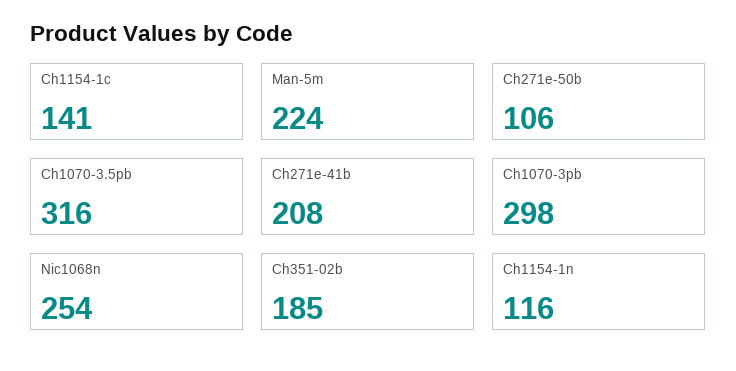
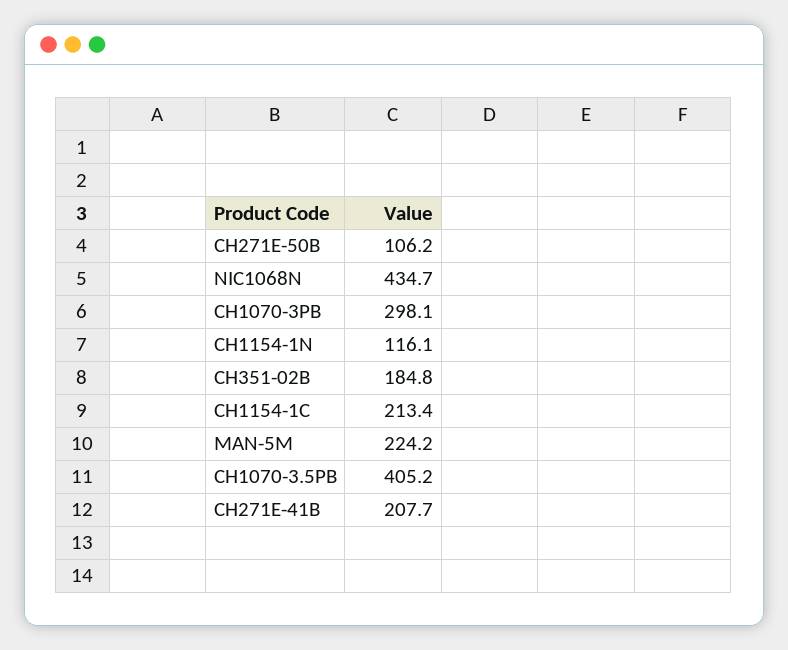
Ch1154-1c: 141 -> 213.4
Ch1070-3.5pb: 316 -> 405.2
Nic1068n: 254 -> 434.7

